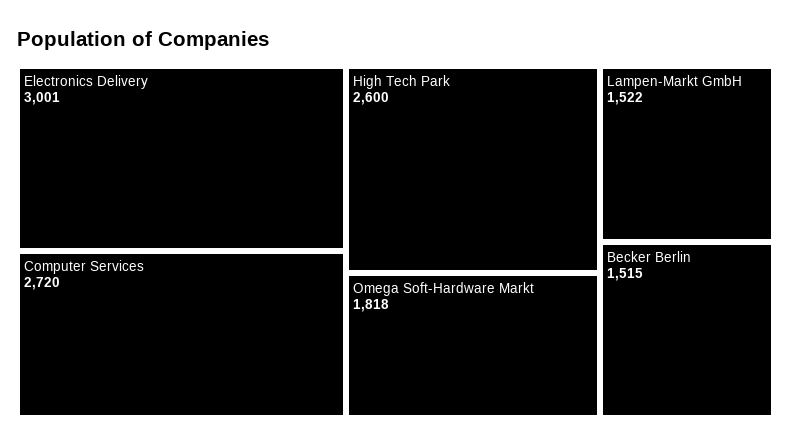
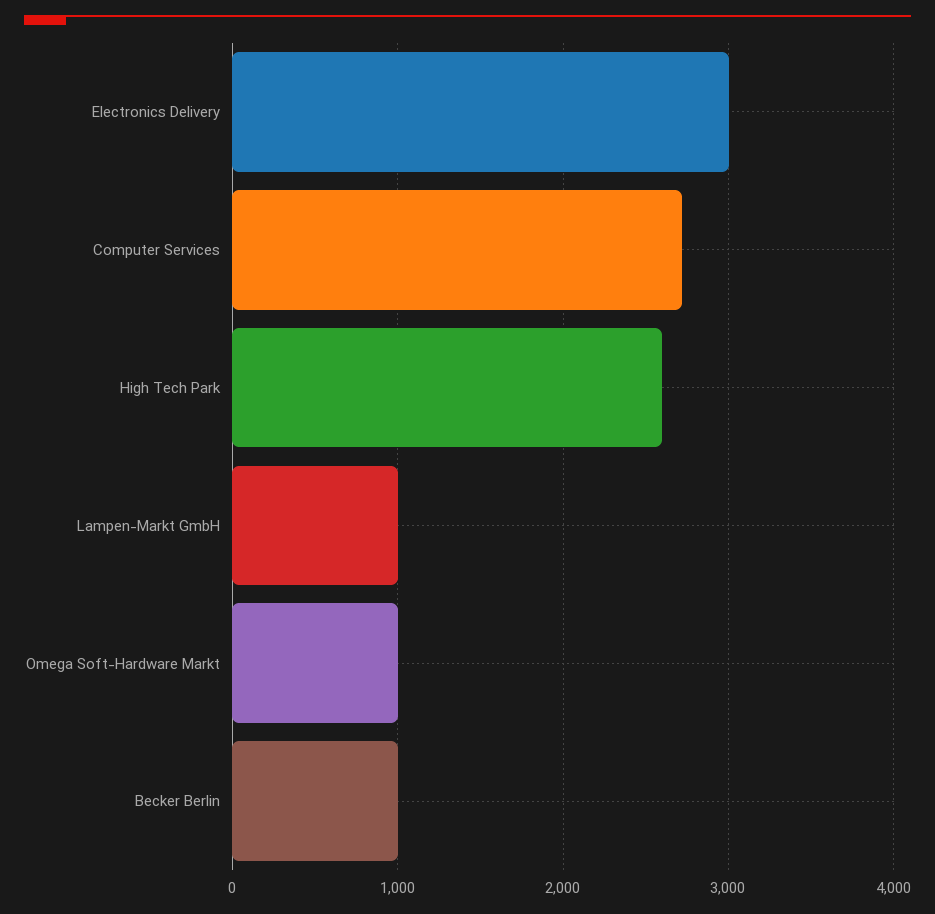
Omega Soft-Hardware Markt: 1818 -> 1000
Lampen-Markt GmbH: 1522 -> 1000
Becker Berlin: 1515 -> 1000

